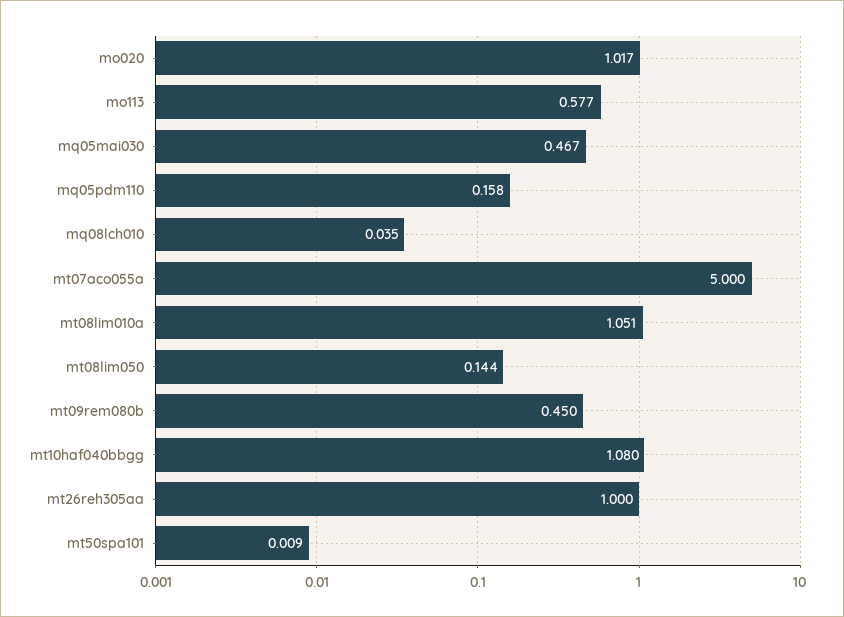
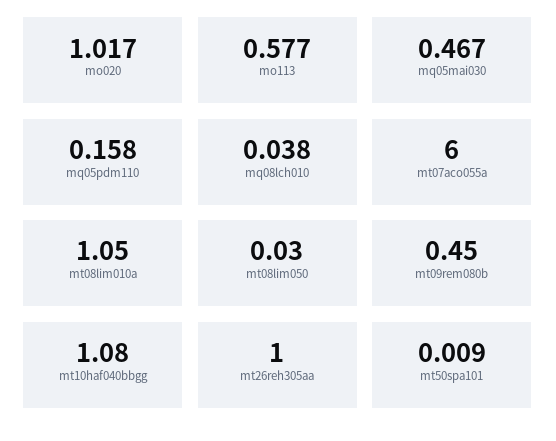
mq08lch010: 0.035 -> 0.038
mt07aco055a: 5 -> 6
mt08lim010a: 1.051 -> 1.05
mt08lim050: 0.144 -> 0.03

